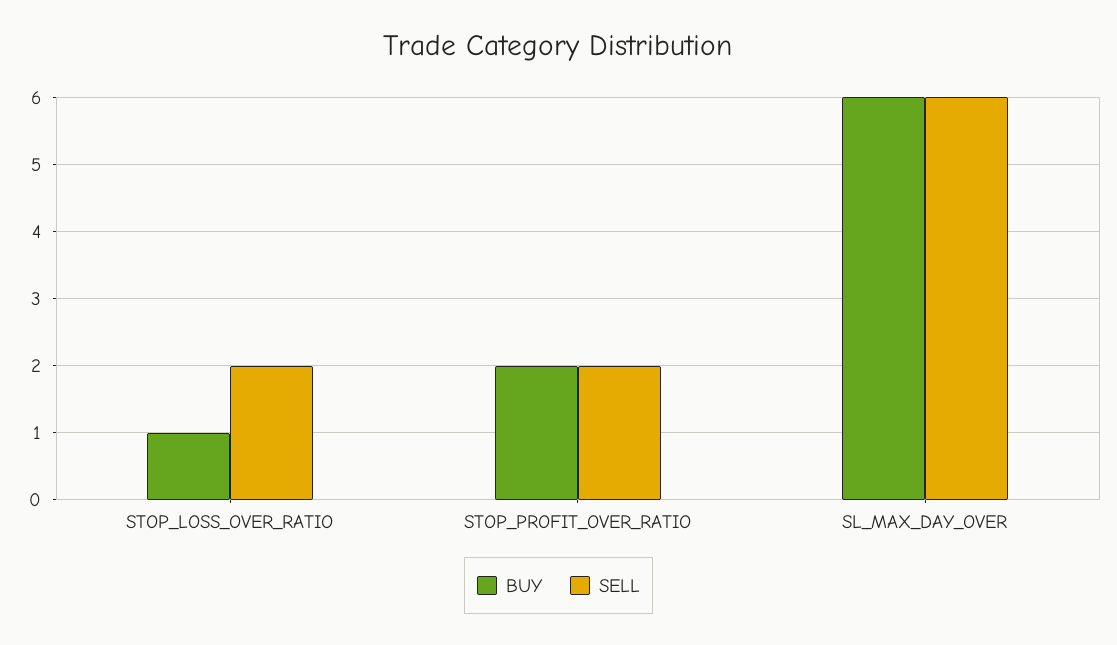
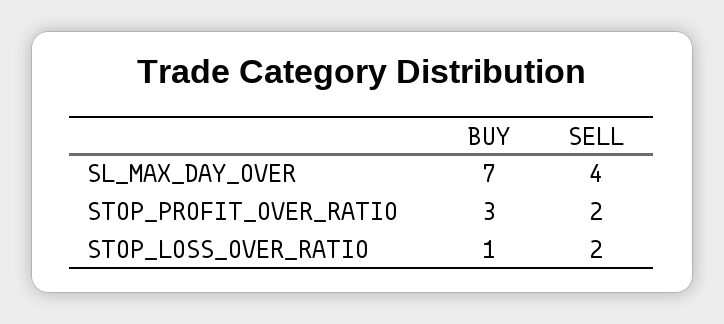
BUY, STOP_PROFIT_OVER_RATIO: 2 -> 3
BUY, SL_MAX_DAY_OVER: 6 -> 7
SELL, SL_MAX_DAY_OVER: 6 -> 4

